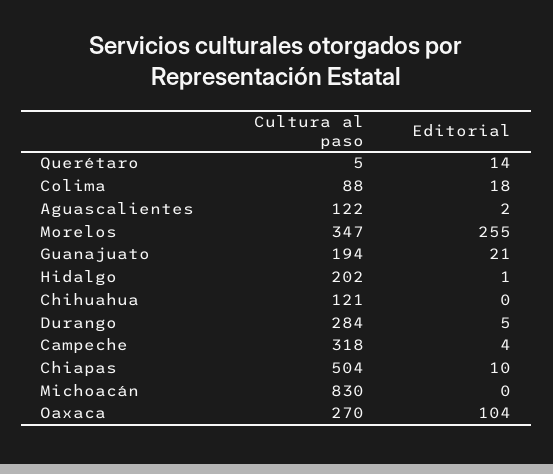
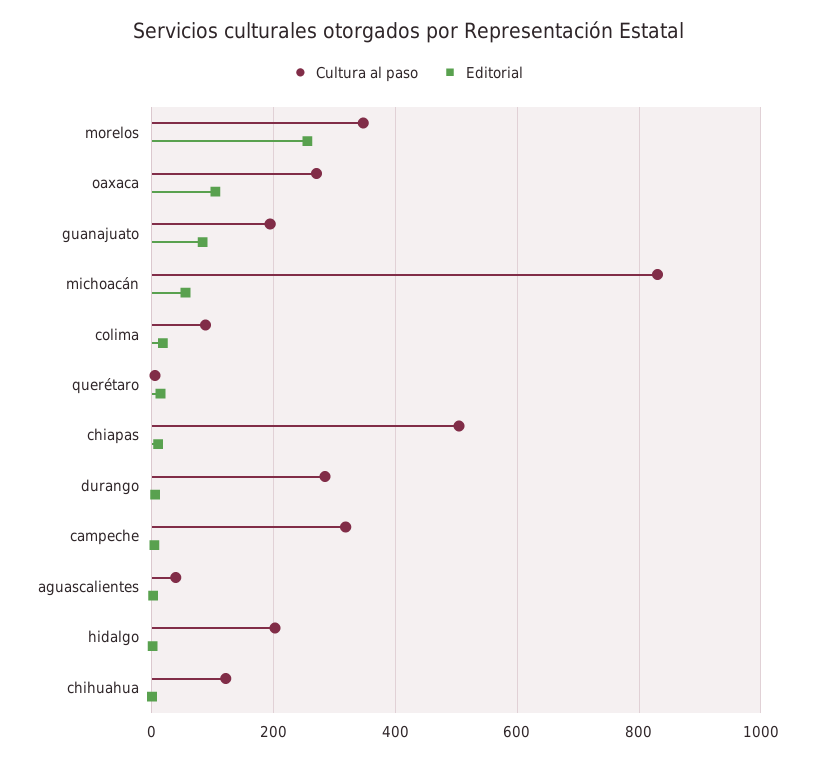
Cultura al paso, Aguascalientes: 122 -> 40
Editorial, Guanajuato: 21 -> 80
Editorial, Michoacán: 0 -> 60

